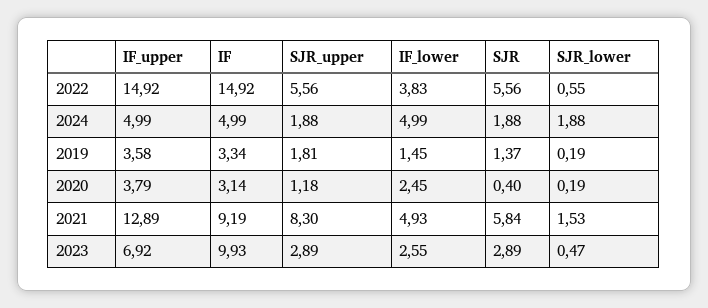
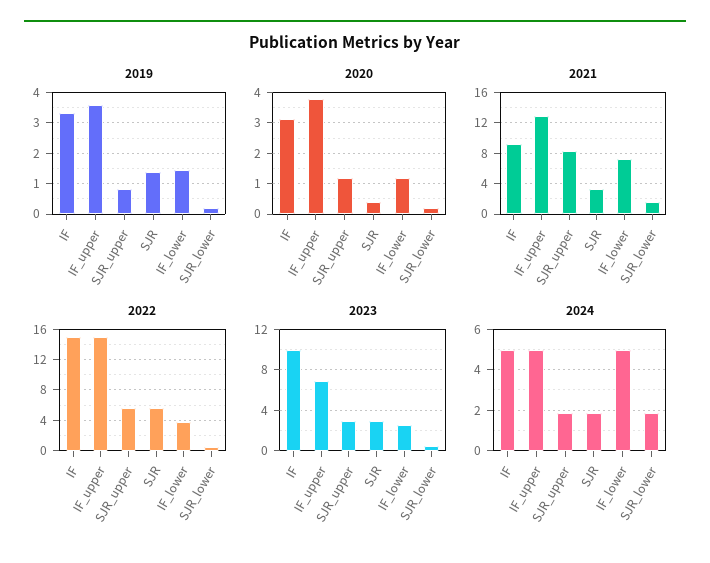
2019, SJR_upper: 1.81 -> 0.8
2020, IF_lower: 2.45 -> 1.2
2021, IF_lower: 4.93 -> 7
2021, SJR: 5.84 -> 3

